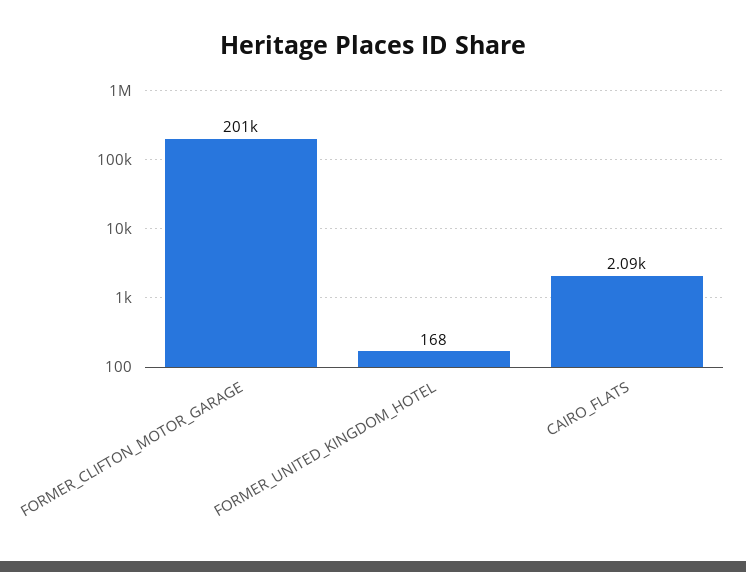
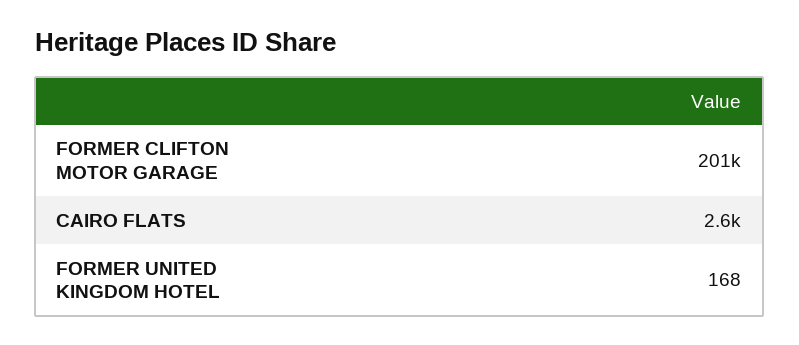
CAIRO_FLATS: 2090 -> 2600

